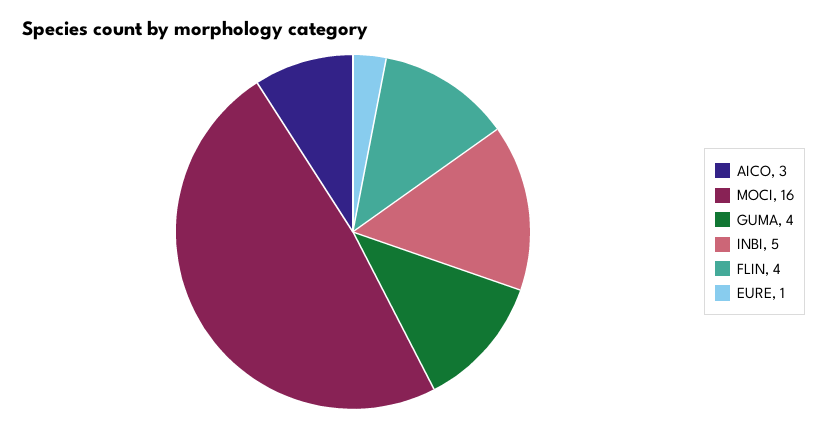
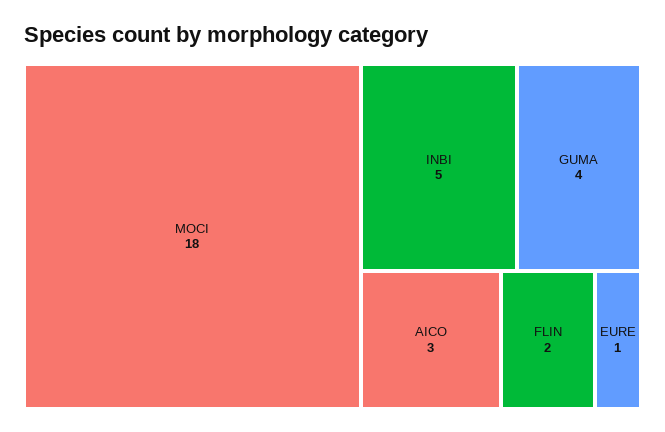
MOCI: 16 -> 18
FLIN: 4 -> 2

